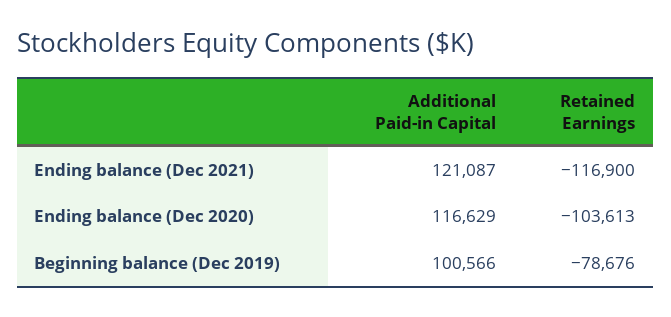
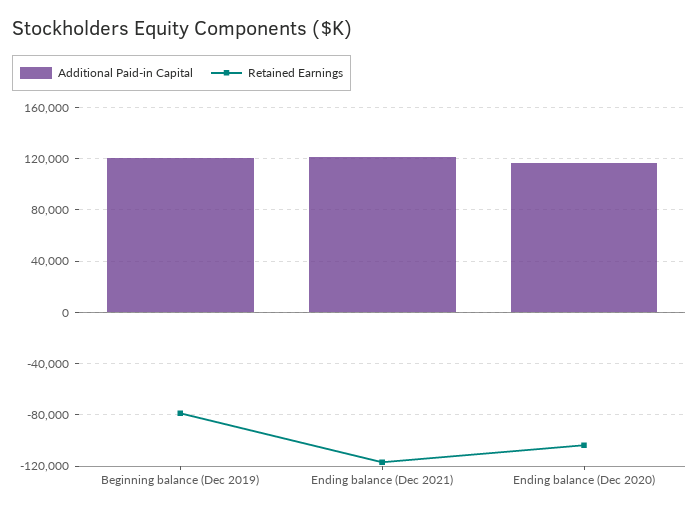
Additional Paid-in Capital, Beginning balance (Dec 2019): 100566 -> 120000

